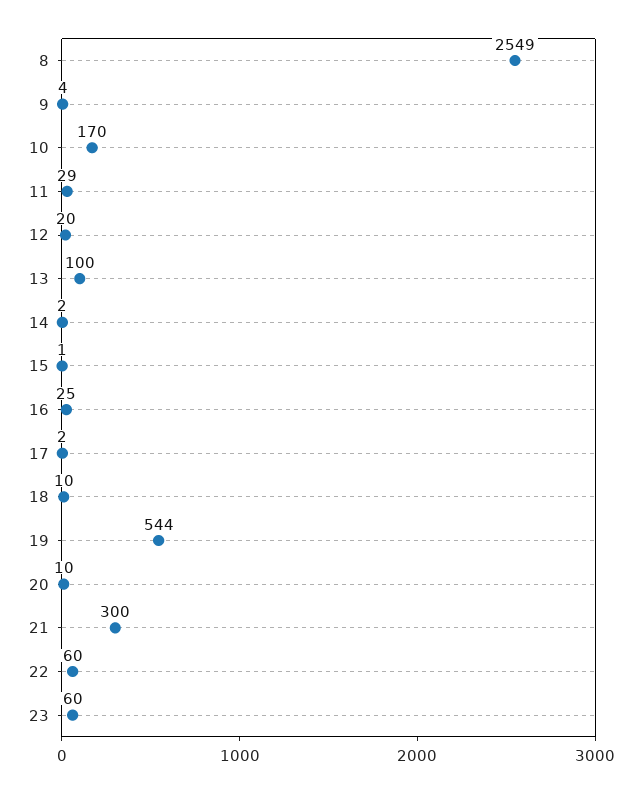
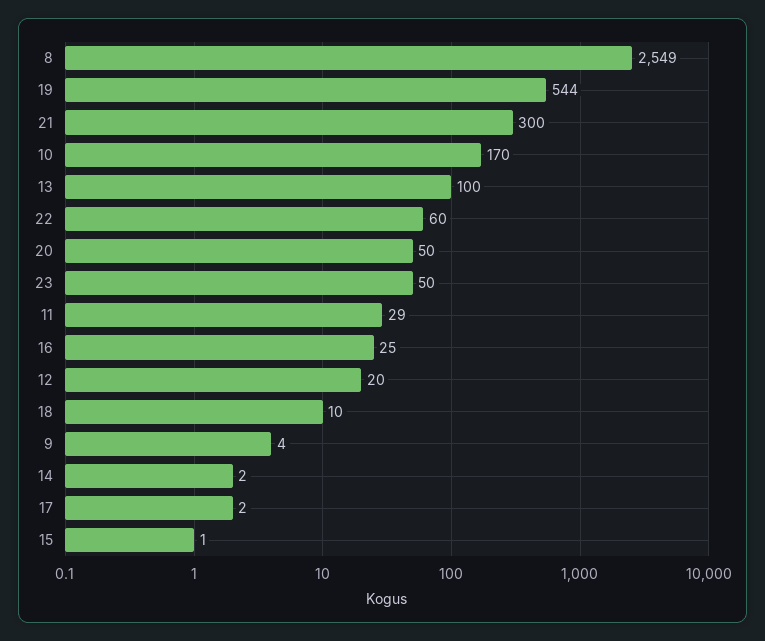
20: 10 -> 50
23: 60 -> 50

